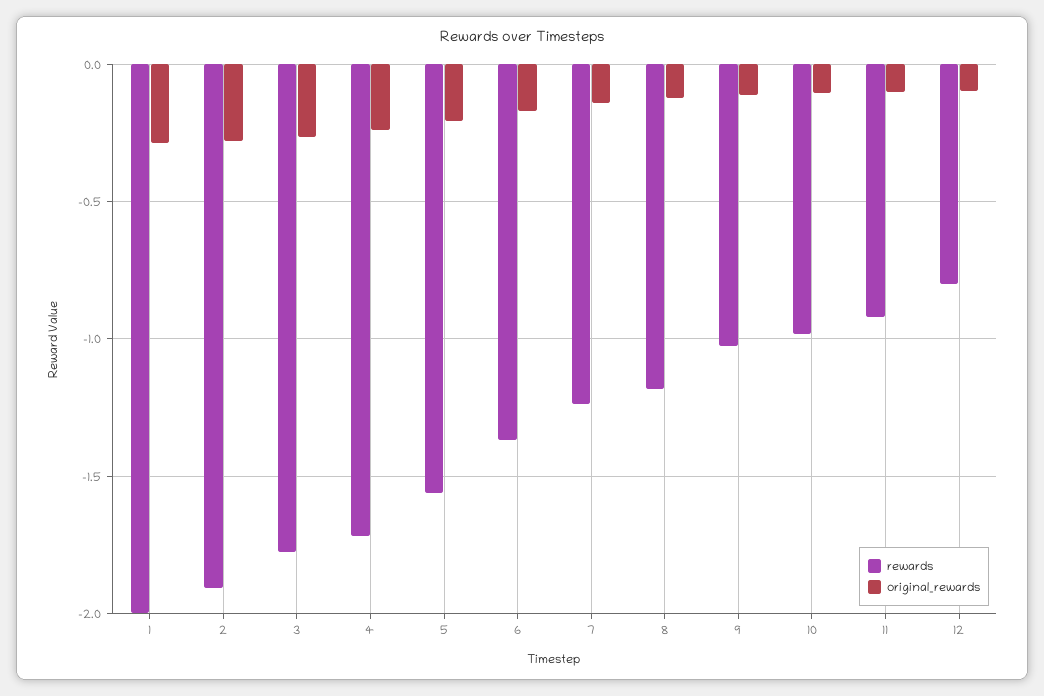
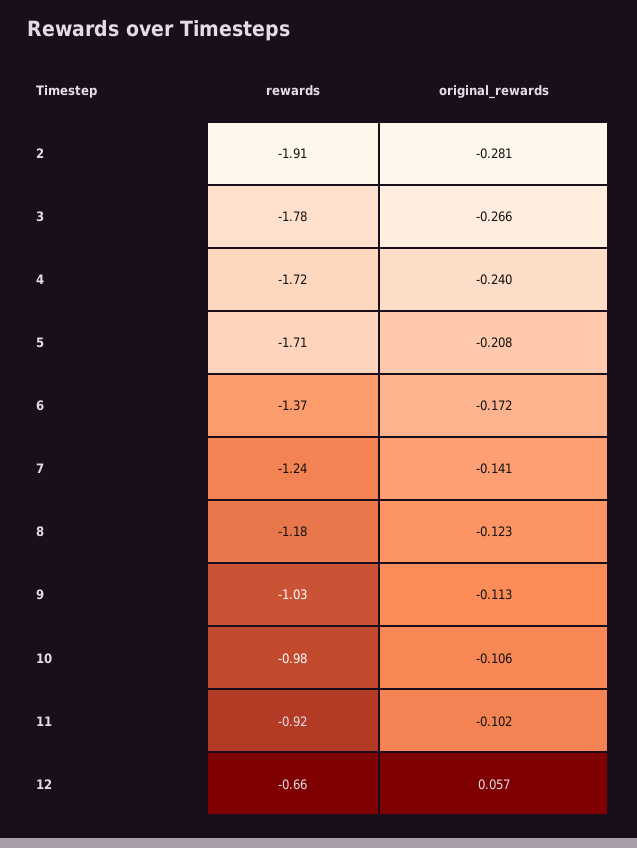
rewards, 1: -2 -> none
original_rewards, 1: -0.3 -> none
rewards, 5: -1.55 -> -1.71
rewards, 12: -0.8 -> -0.66
original_rewards, 12: -0.1 -> 0.057

